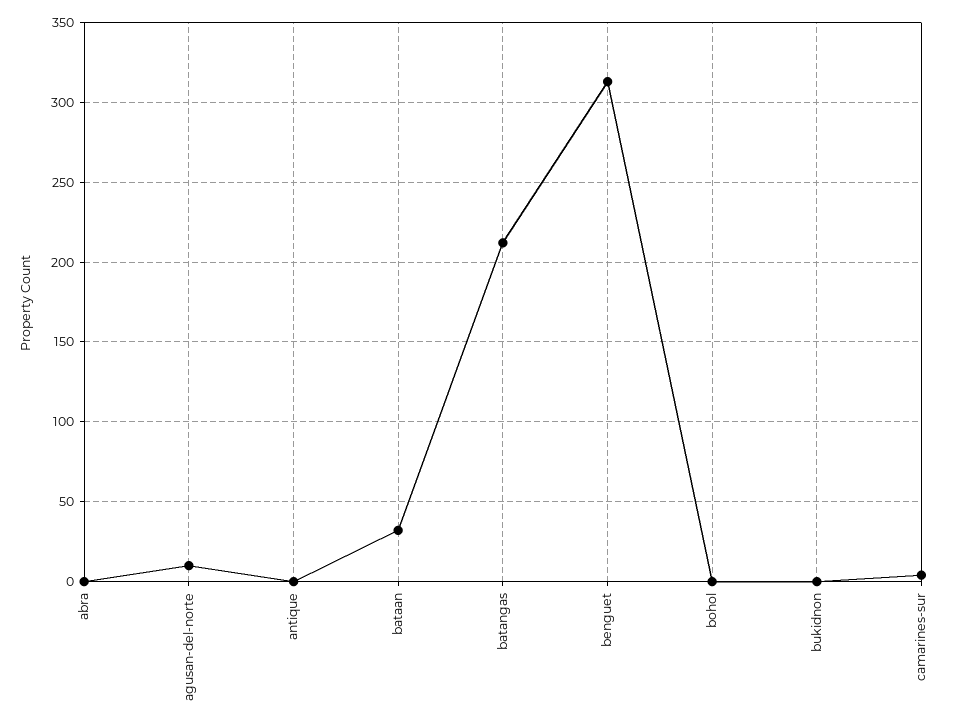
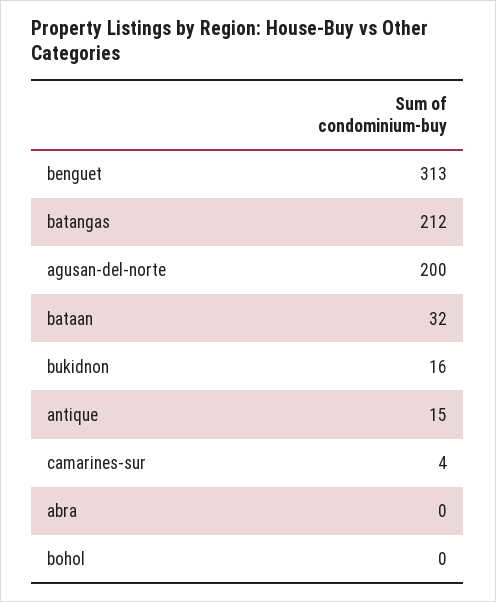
agusan-del-norte: 10 -> 200
antique: 0 -> 15
bukidnon: 0 -> 16

